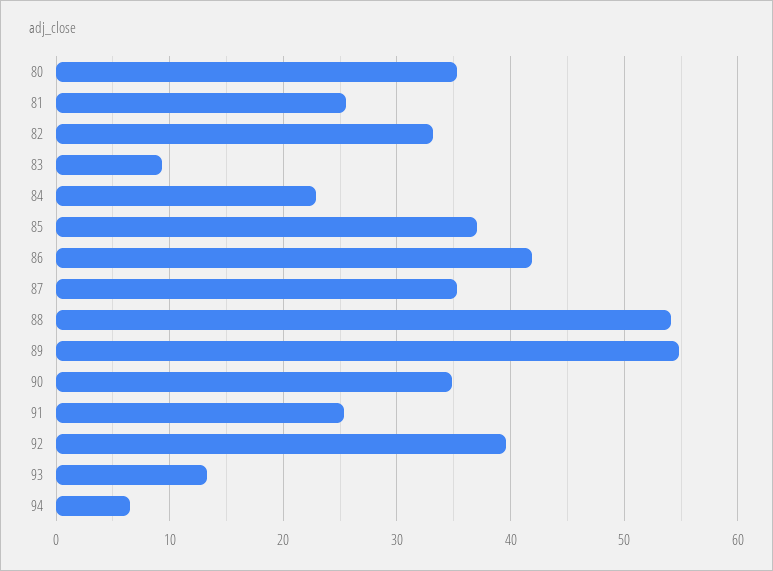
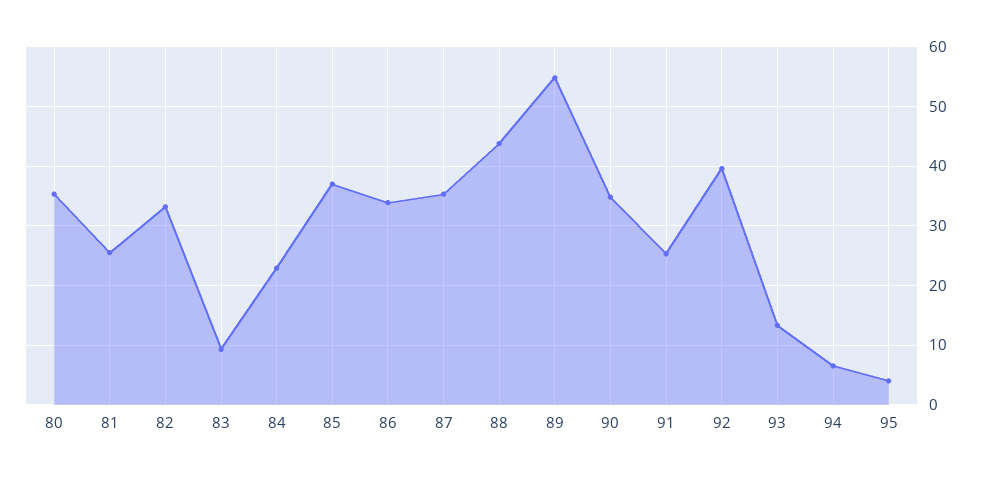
86: 42 -> 34
88: 54 -> 44
95: none -> 4

